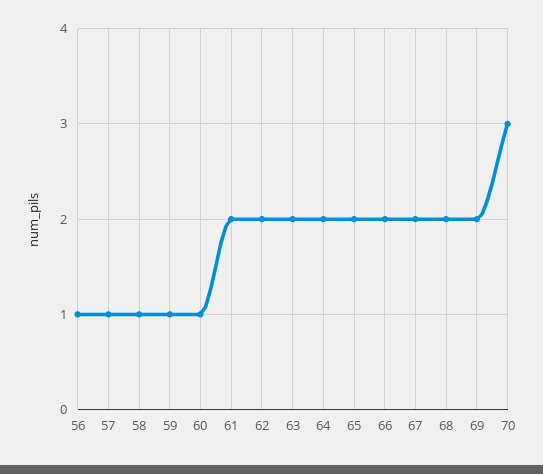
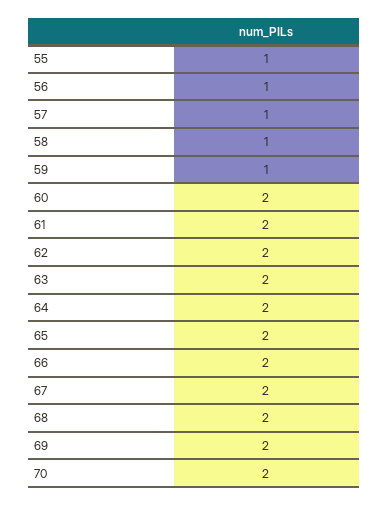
60: 1 -> 2
70: 3 -> 2
55: none -> 1

